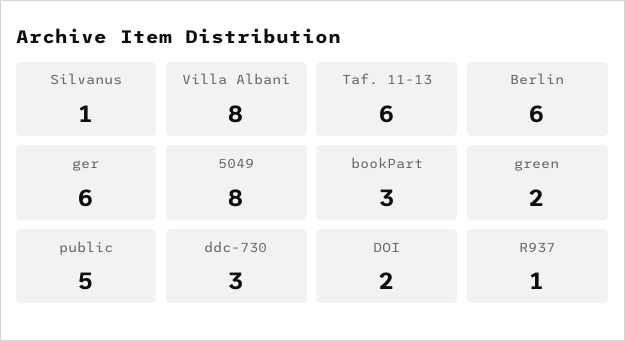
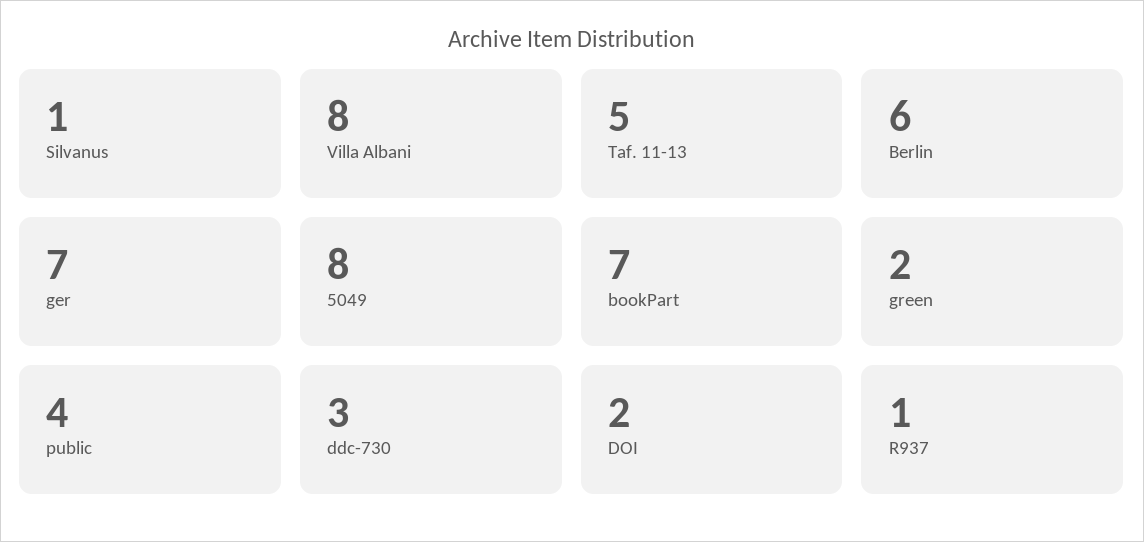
Taf. 11-13: 6 -> 5
ger: 6 -> 7
bookPart: 3 -> 7
public: 5 -> 4

